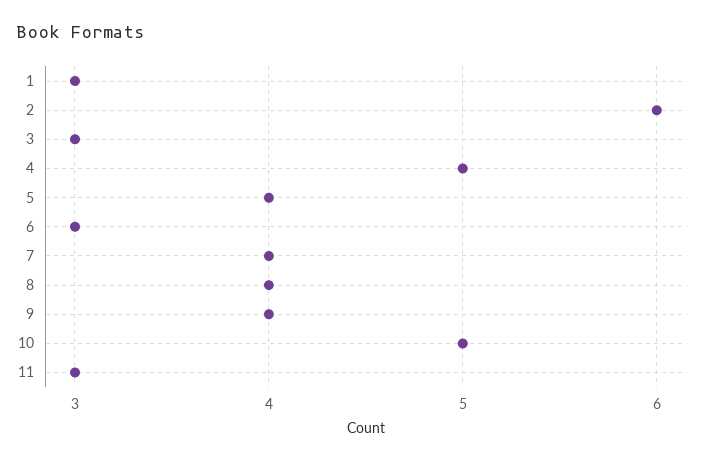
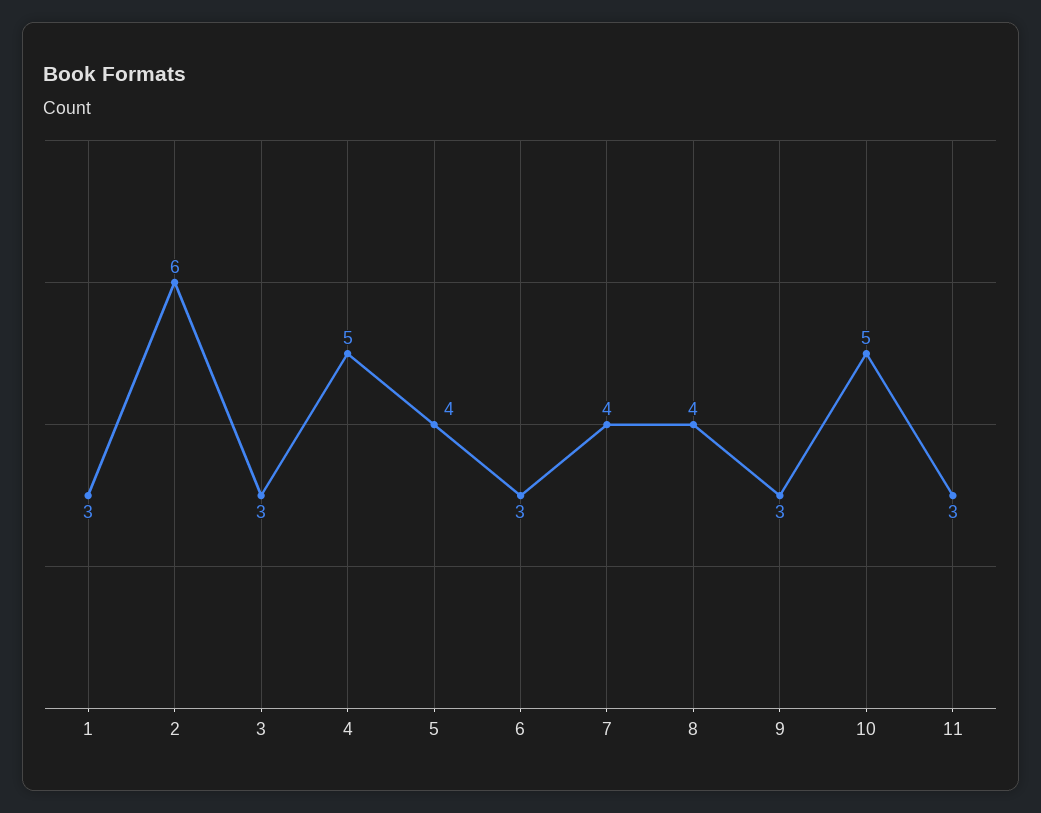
9: 4 -> 3

